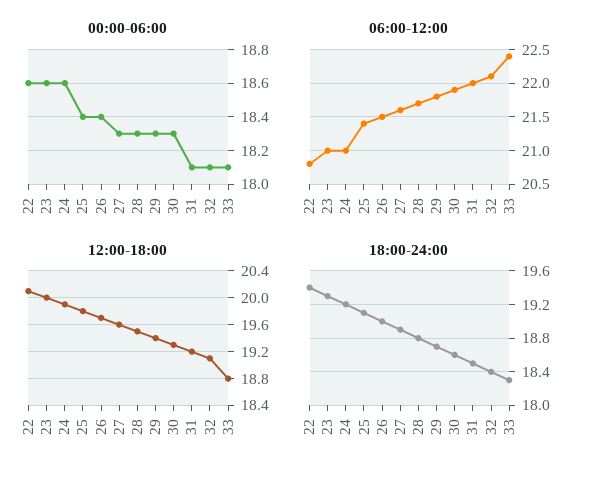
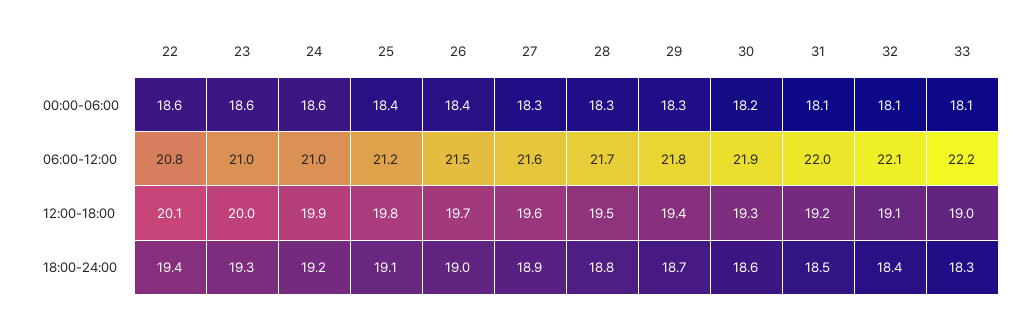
00:00-06:00, 30: 18.3 -> 18.2
06:00-12:00, 25: 21.4 -> 21.2
06:00-12:00, 33: 22.4 -> 22.2
12:00-18:00, 33: 18.8 -> 19

